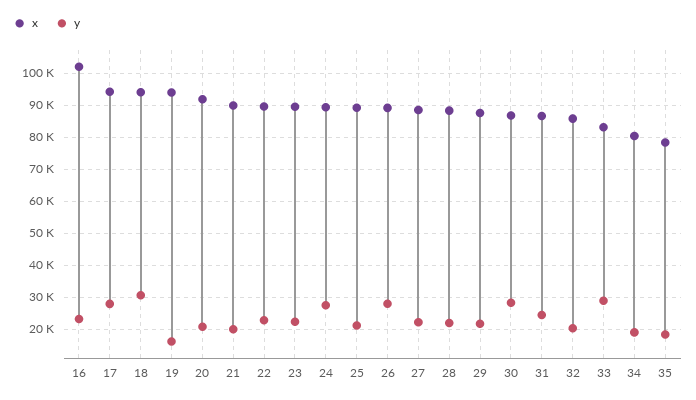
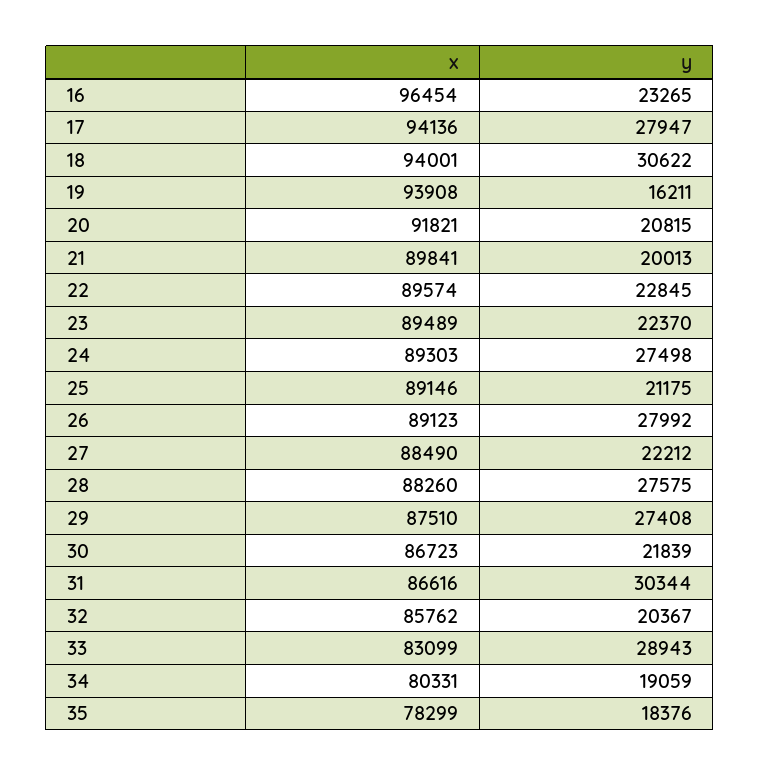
x, 16: 102000 -> 96454
y, 28: 22000 -> 27575
y, 29: 22000 -> 27408
y, 30: 28000 -> 21839
y, 31: 24000 -> 30344

